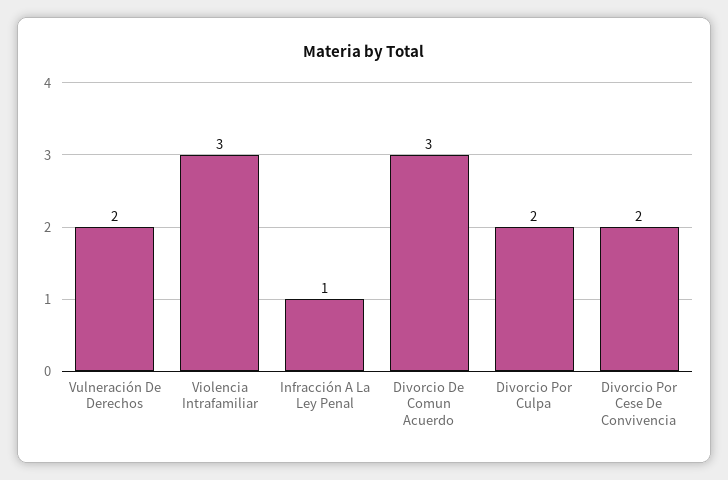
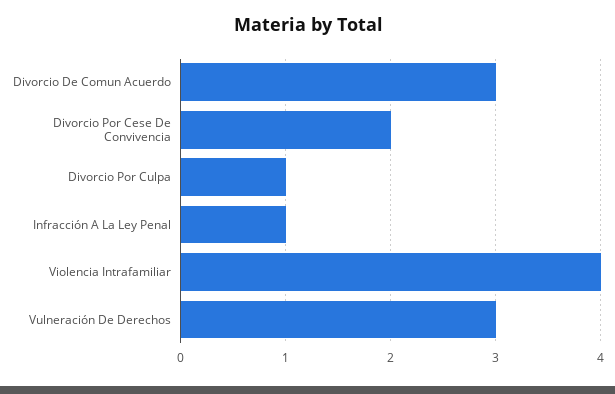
Vulneración De Derechos: 2 -> 3
Violencia Intrafamiliar: 3 -> 4
Divorcio Por Culpa: 2 -> 1

